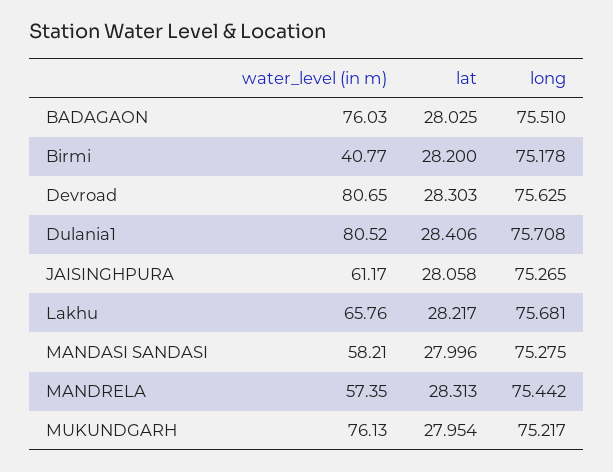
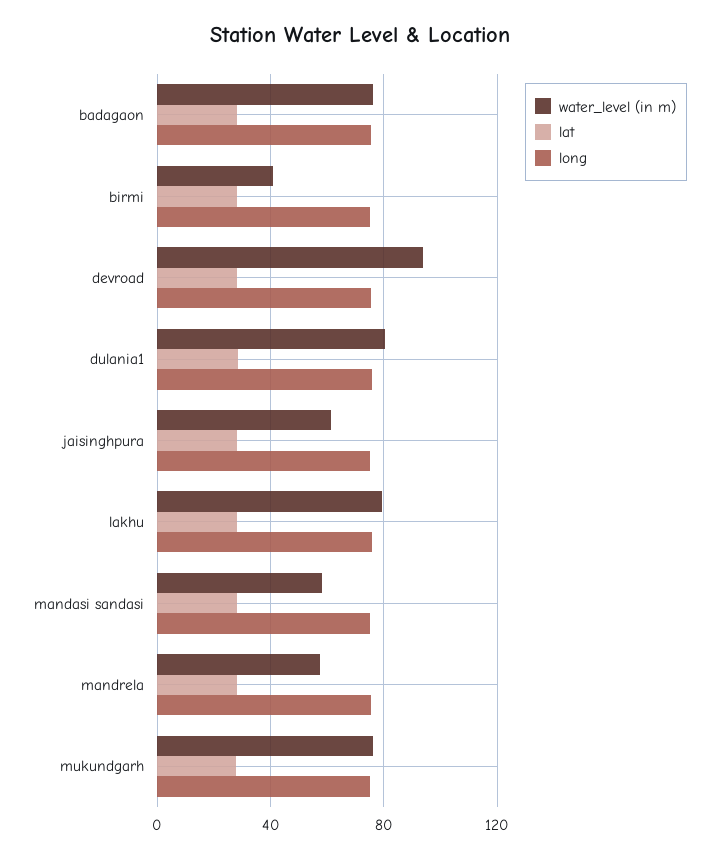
water_level (in m), Devroad: 80.65 -> 95
water_level (in m), Lakhu: 65.76 -> 80

